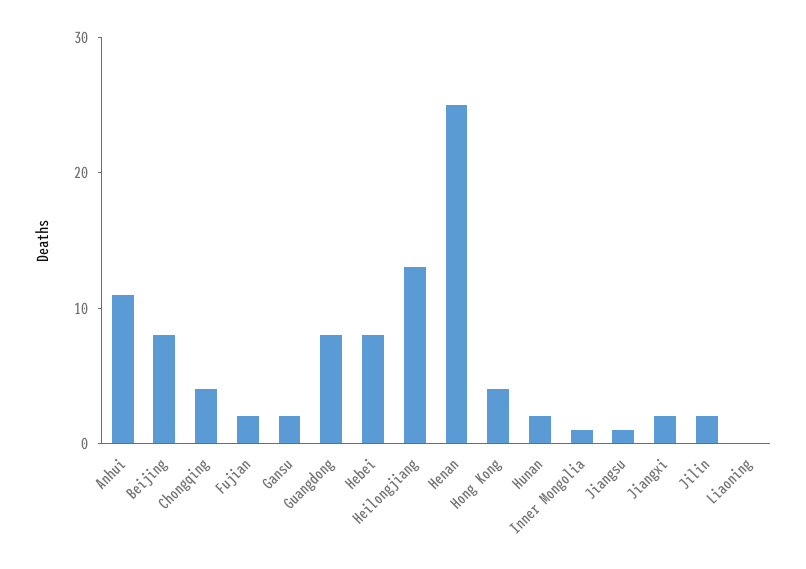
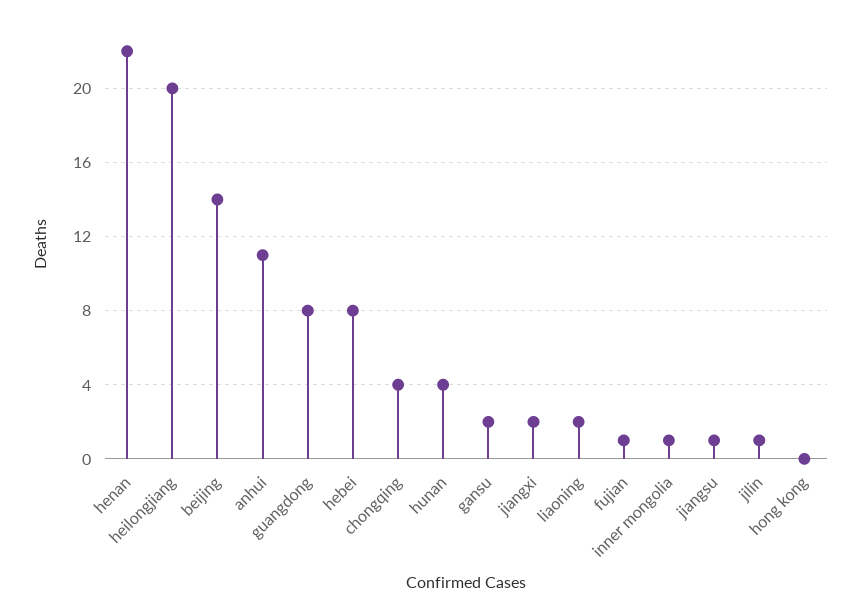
Beijing: 8 -> 14
Fujian: 2 -> 1
Heilongjiang: 13 -> 20
Henan: 25 -> 22
Hong Kong: 4 -> 0
Hunan: 2 -> 4
Jilin: 2 -> 1
Liaoning: 0 -> 2

